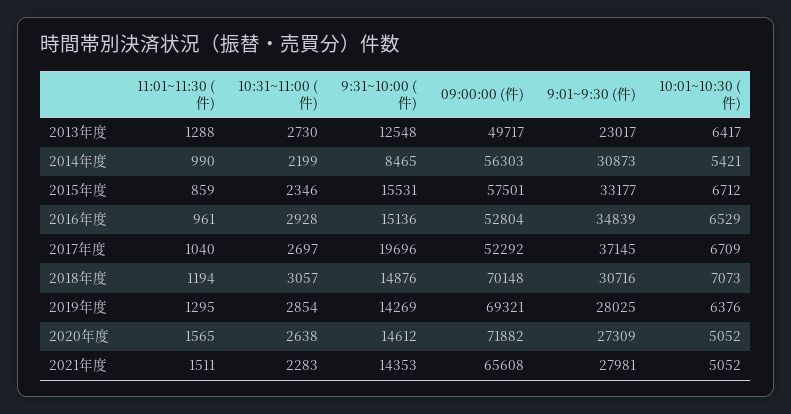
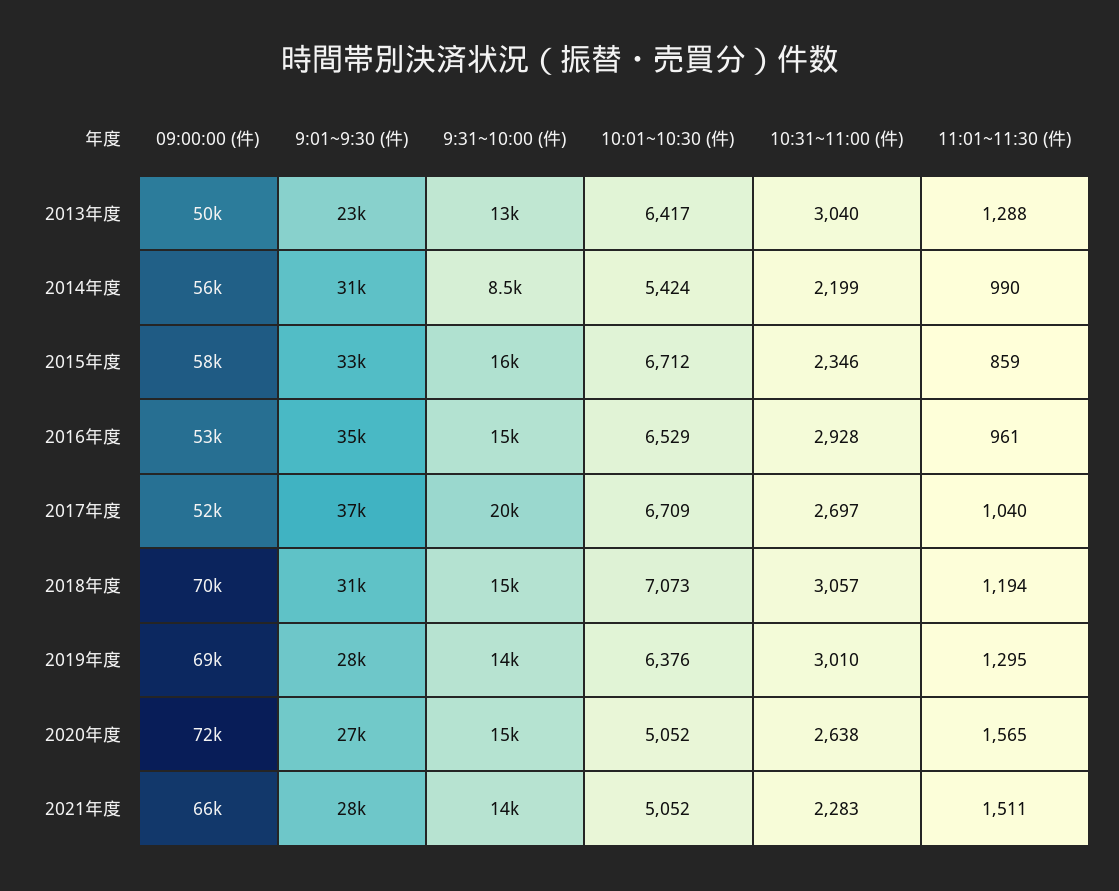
10:31~11:00 (件), 2013年度: 2730 -> 3040
10:01~10:30 (件), 2014年度: 5421 -> 5424
10:31~11:00 (件), 2019年度: 2854 -> 3010

